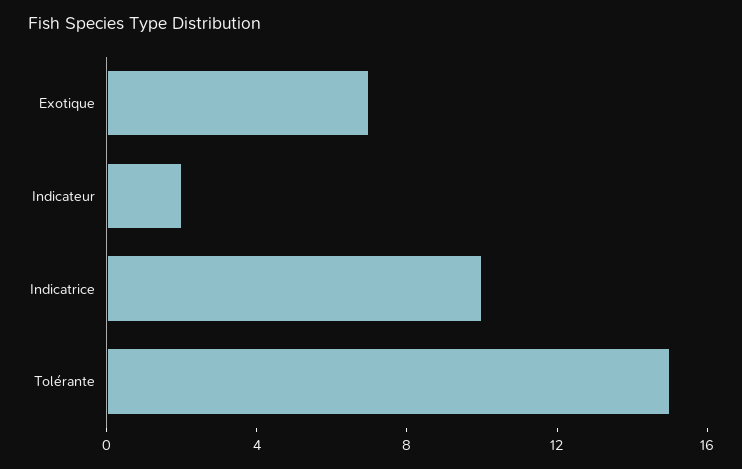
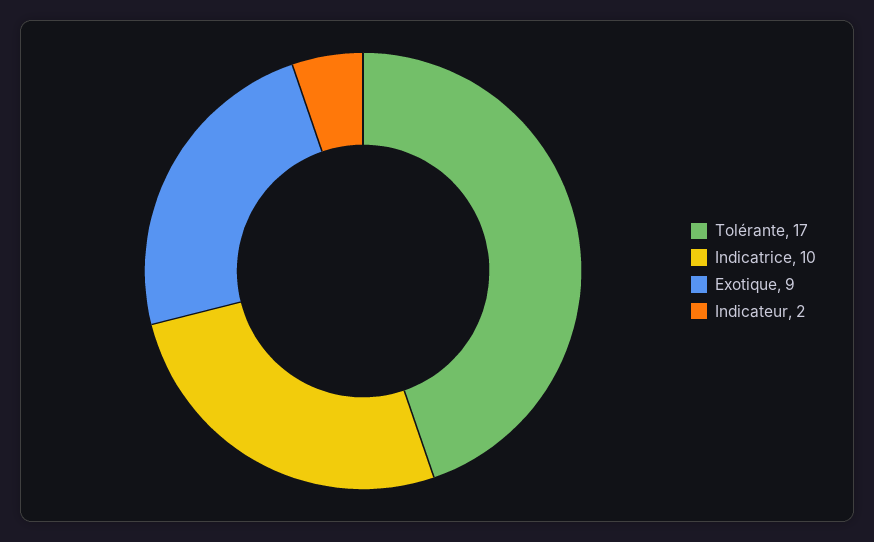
Exotique: 7 -> 9
Tolérante: 15 -> 17

